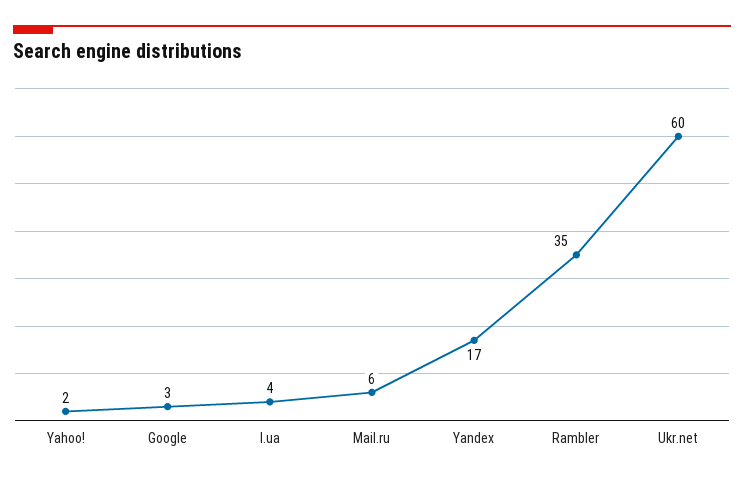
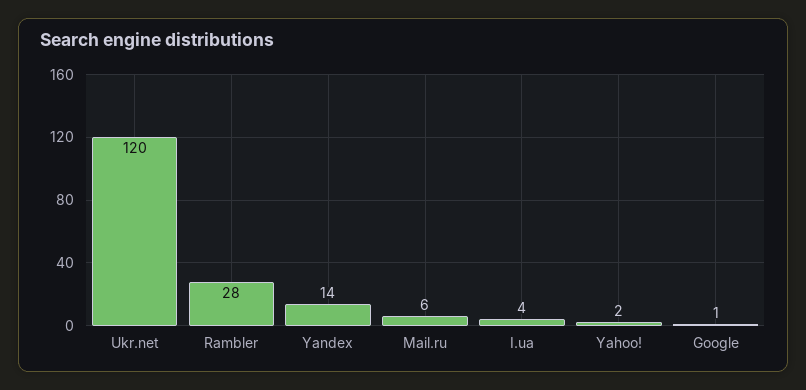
Google: 3 -> 1
Yandex: 17 -> 14
Rambler: 35 -> 28
Ukr.net: 60 -> 120

